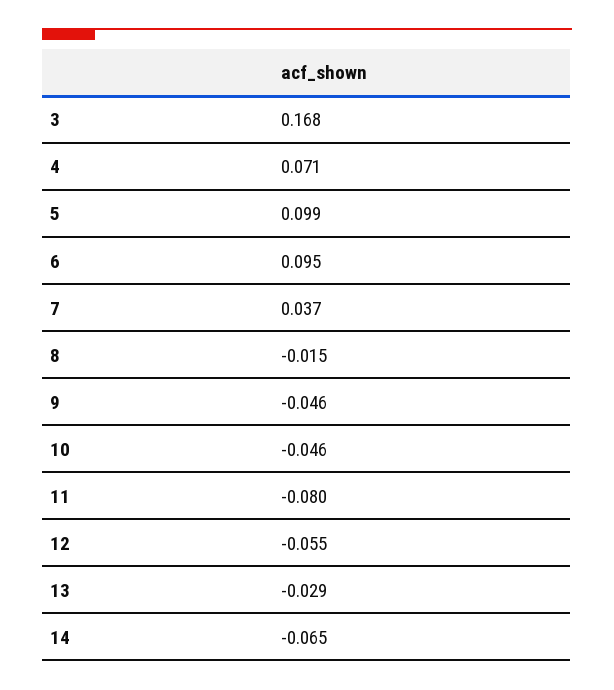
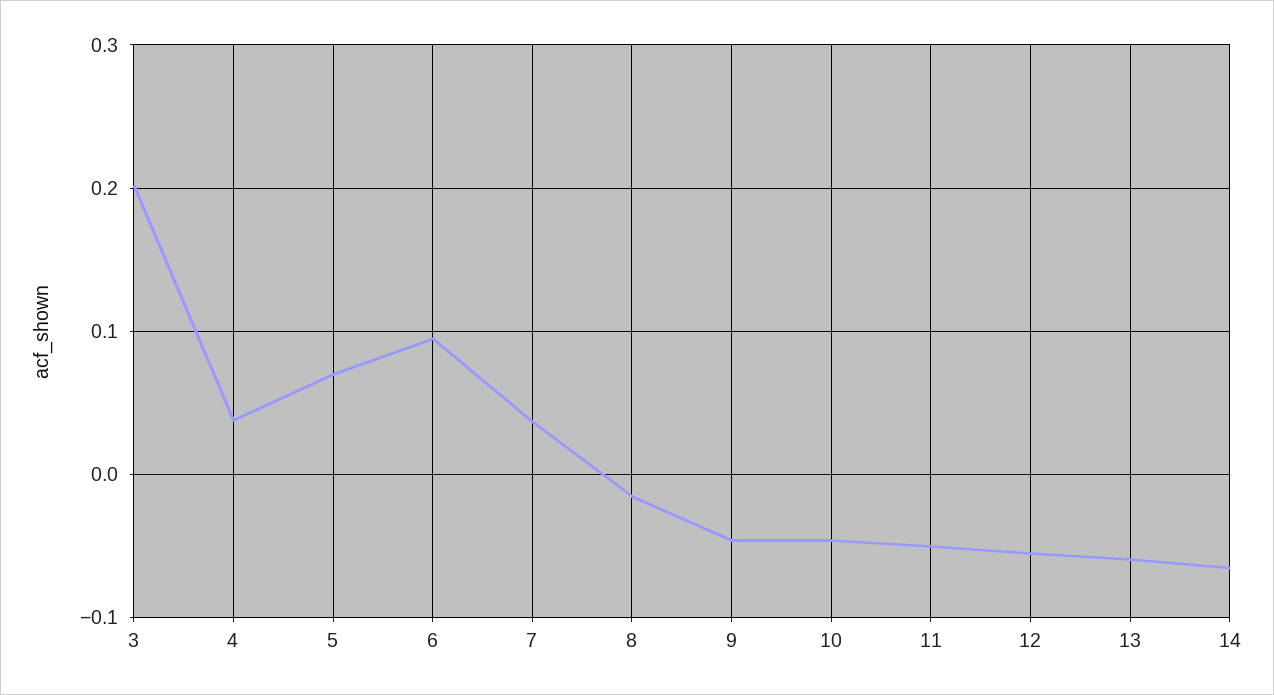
3: 0.168 -> 0.2
4: 0.071 -> 0.04
5: 0.099 -> 0.07
11: -0.08 -> -0.05
13: -0.029 -> -0.06

